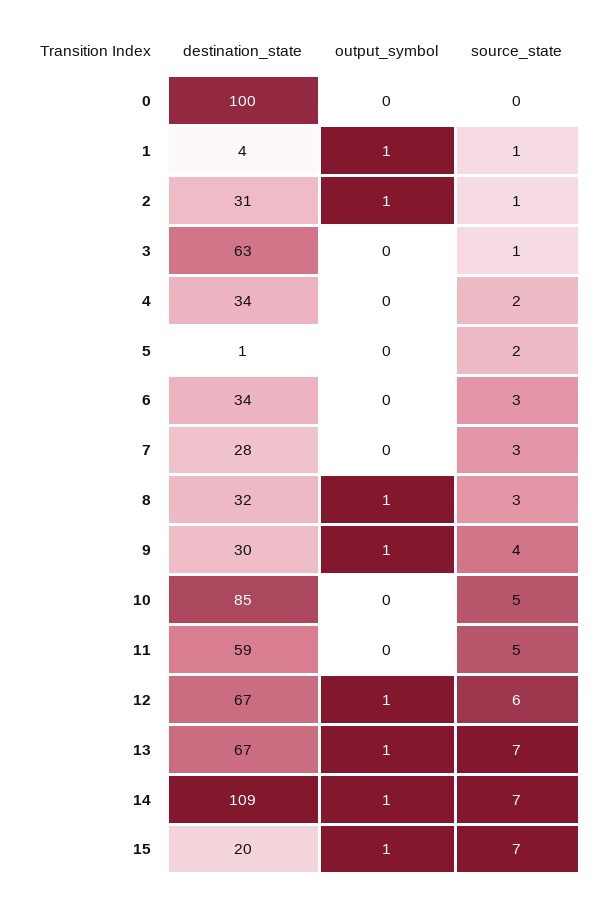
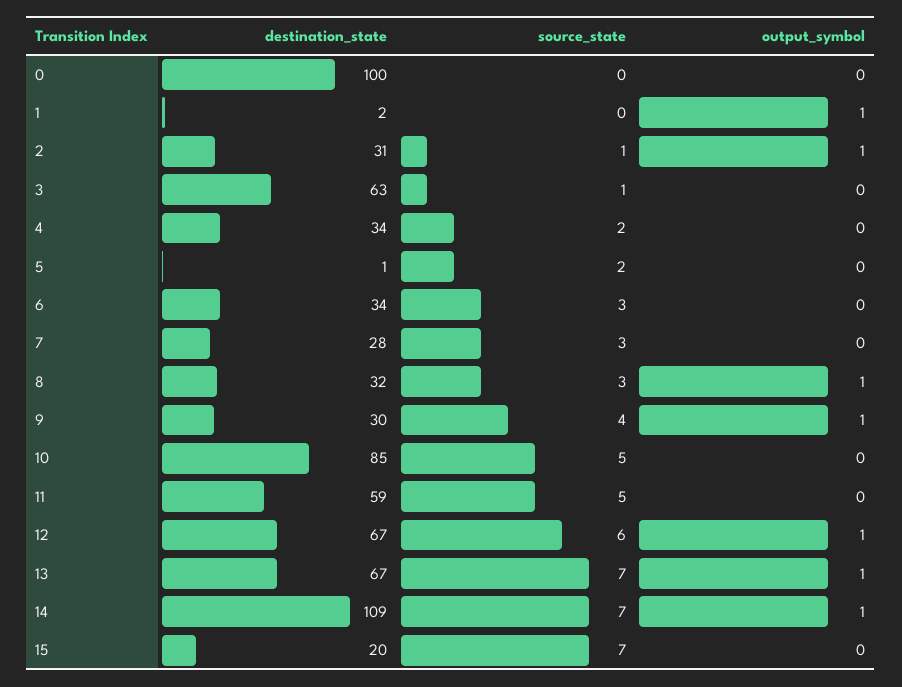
destination_state, 1: 4 -> 2
source_state, 1: 1 -> 0
output_symbol, 15: 1 -> 0

